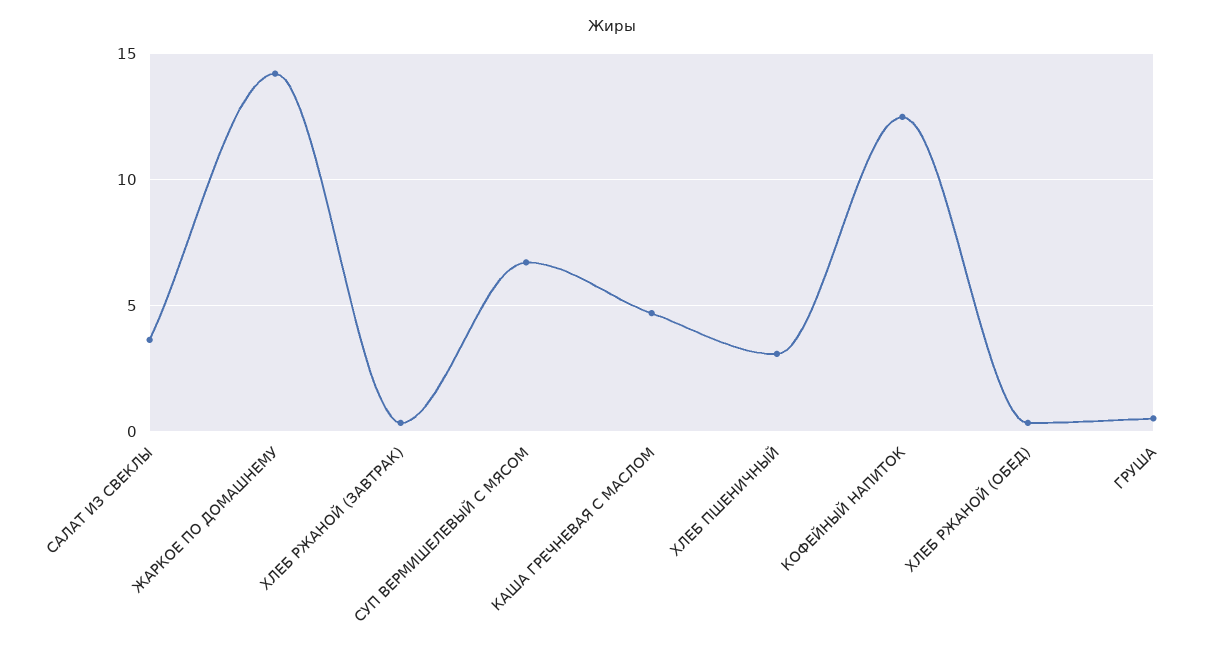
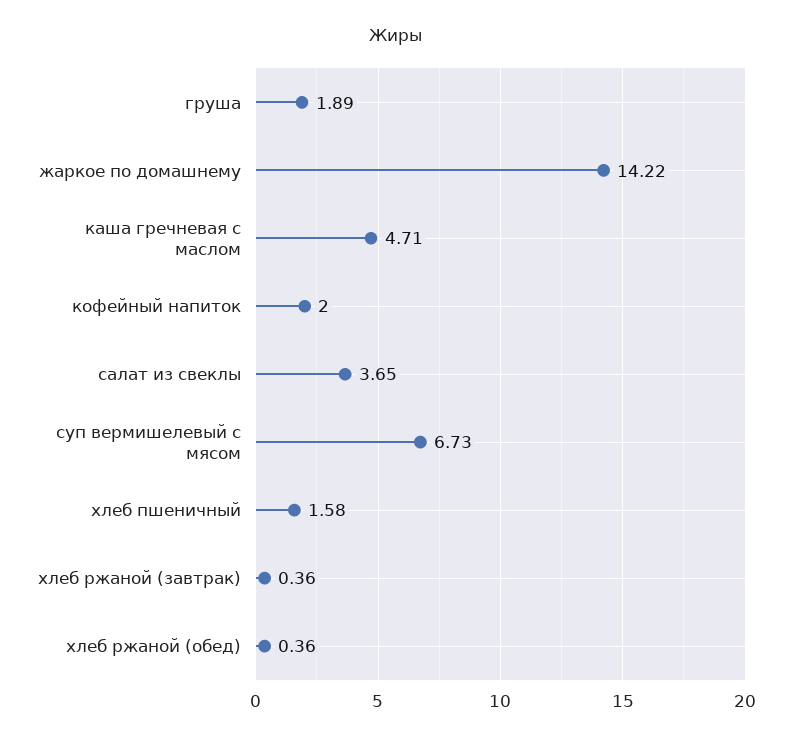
ХЛЕБ ПШЕНИЧНЫЙ: 3 -> 1.58
КОФЕЙНЫЙ НАПИТОК: 12.5 -> 2
ГРУША: 0.5 -> 1.89

